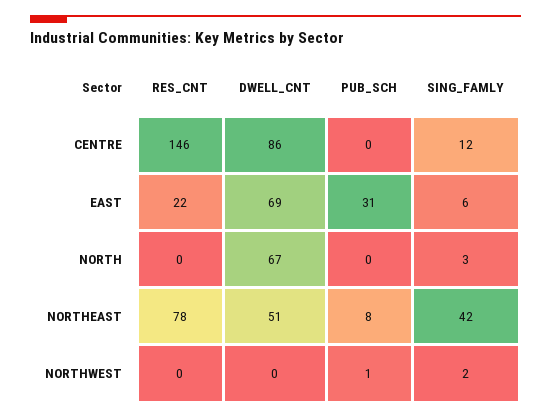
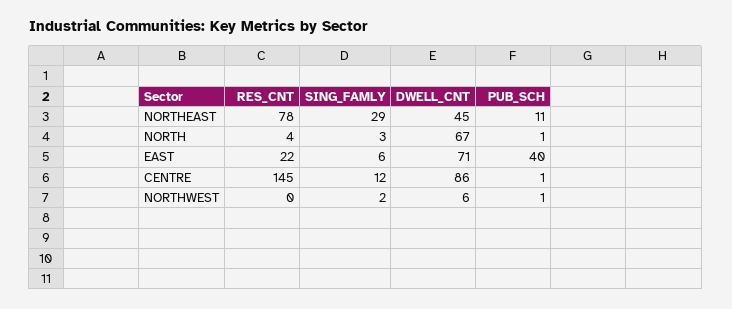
RES_CNT, CENTRE: 146 -> 145
PUB_SCH, CENTRE: 0 -> 1
DWELL_CNT, EAST: 69 -> 71
PUB_SCH, EAST: 31 -> 40
RES_CNT, NORTH: 0 -> 4
PUB_SCH, NORTH: 0 -> 1
DWELL_CNT, NORTHEAST: 51 -> 45
PUB_SCH, NORTHEAST: 8 -> 11
SING_FAMLY, NORTHEAST: 42 -> 29
DWELL_CNT, NORTHWEST: 0 -> 6

